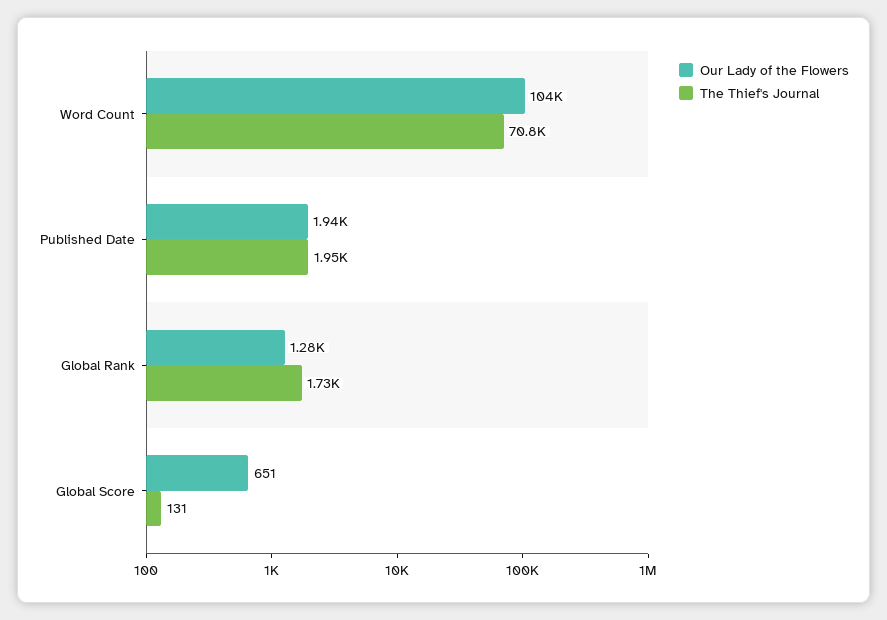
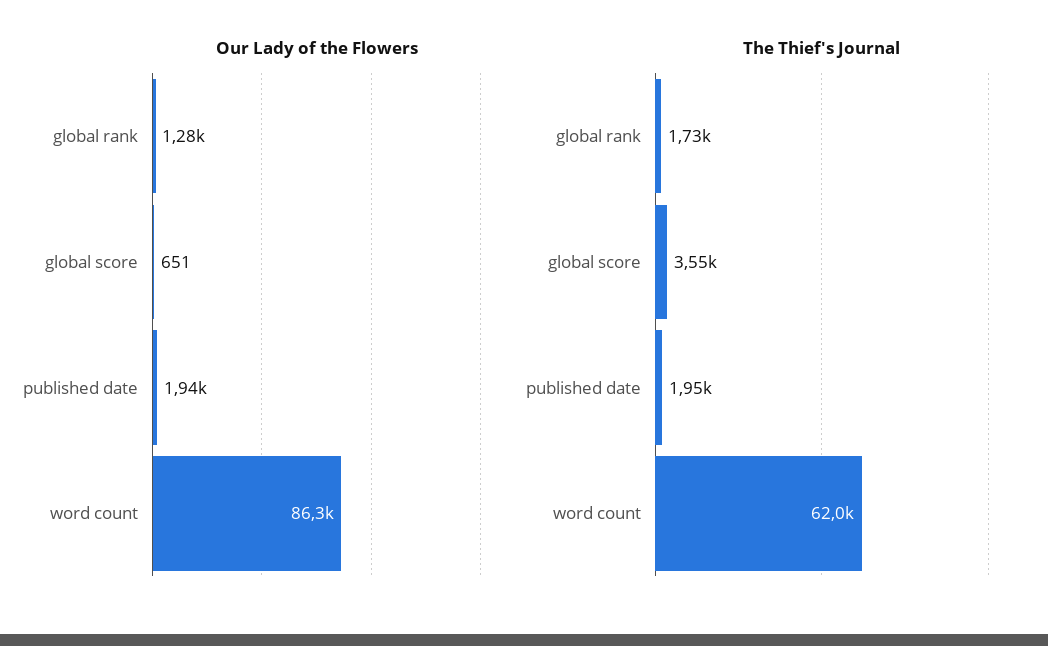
Our Lady of the Flowers, Word Count: 104000 -> 86300
The Thief's Journal, Word Count: 70800 -> 62000
The Thief's Journal, Global Score: 131 -> 3550

